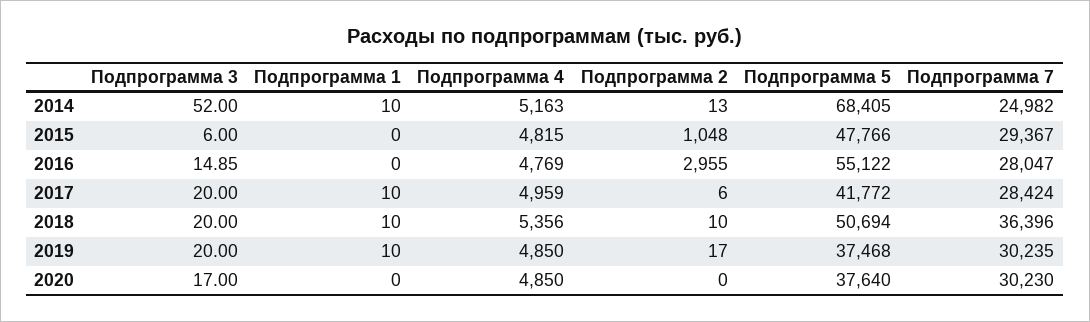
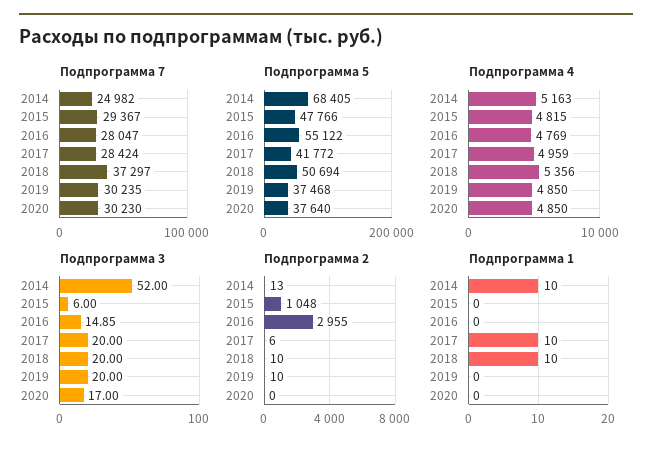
Подпрограмма 7, 2018: 36396 -> 37297
Подпрограмма 1, 2019: 10 -> 0
Подпрограмма 2, 2019: 17 -> 10

